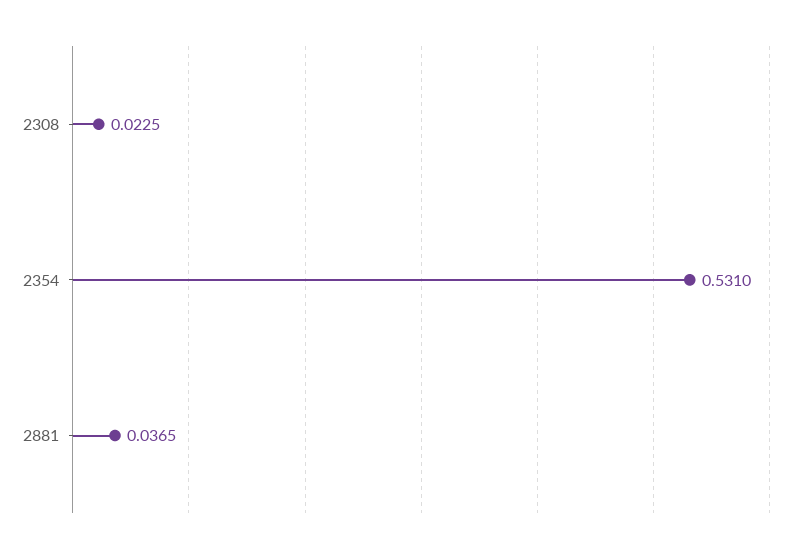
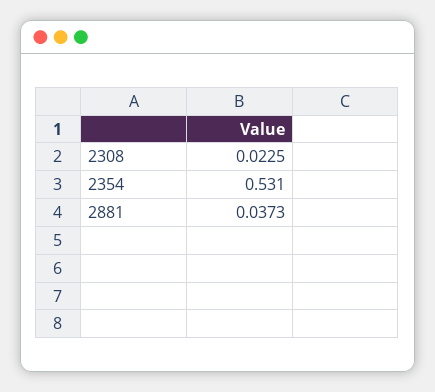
2881: 0.0365 -> 0.0373

